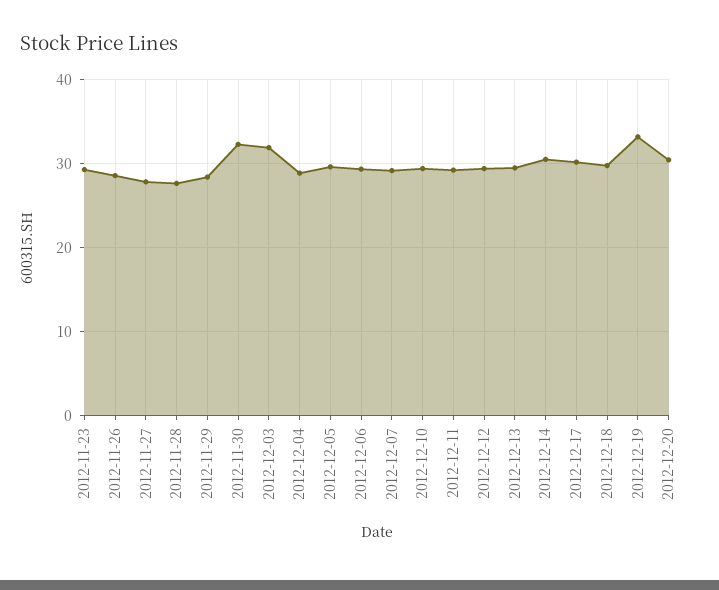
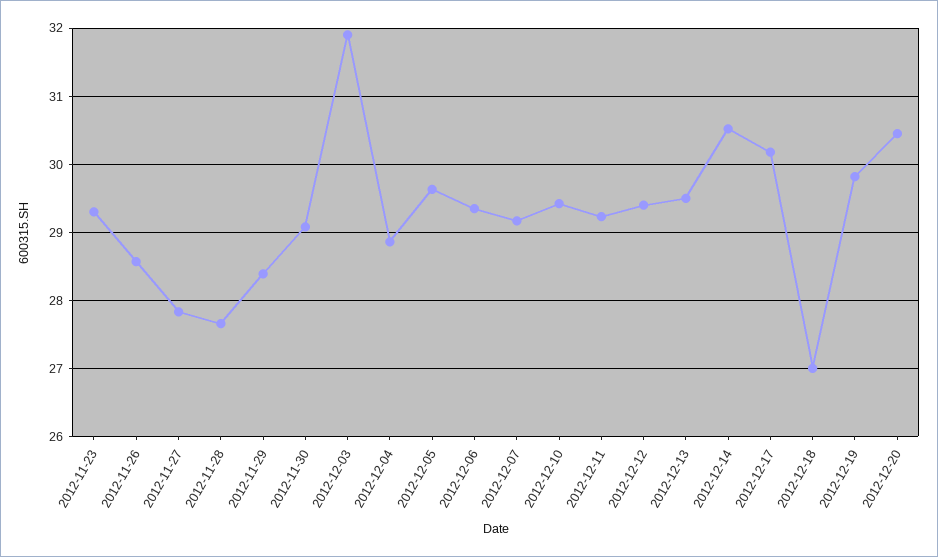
2012-11-30: 32 -> 29.1
2012-12-18: 30 -> 27
2012-12-19: 33 -> 29.8

